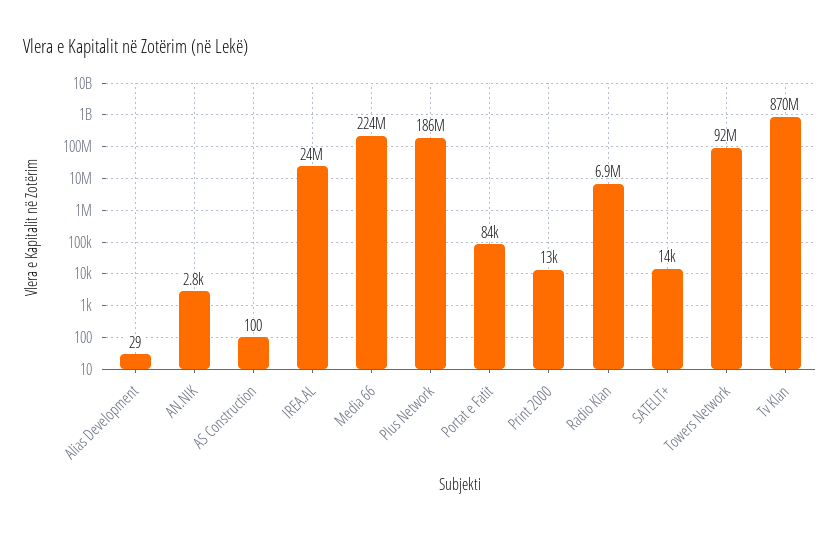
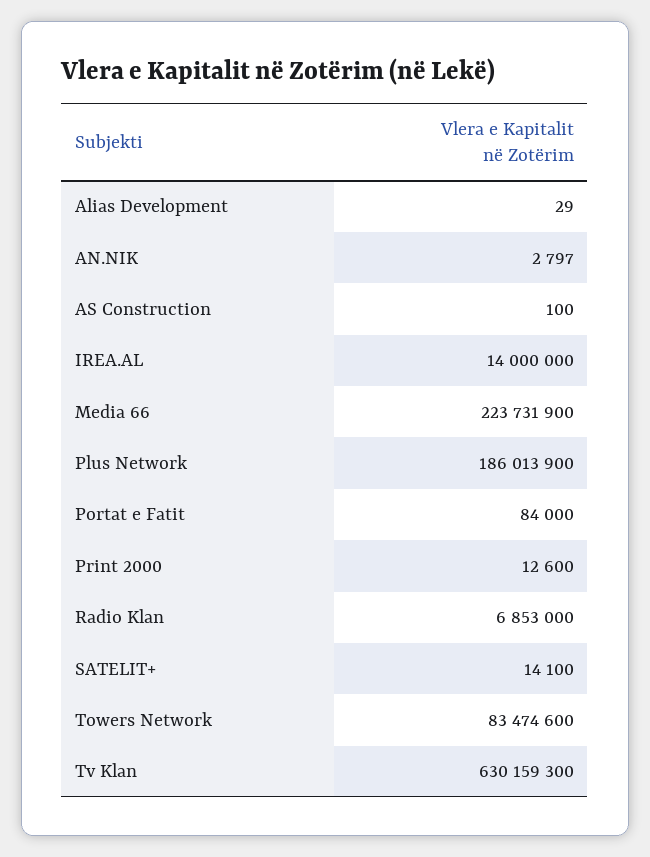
IREA.AL: 24000000 -> 14000000
Towers Network: 92000000 -> 83474600
Tv Klan: 870000000 -> 630159300

